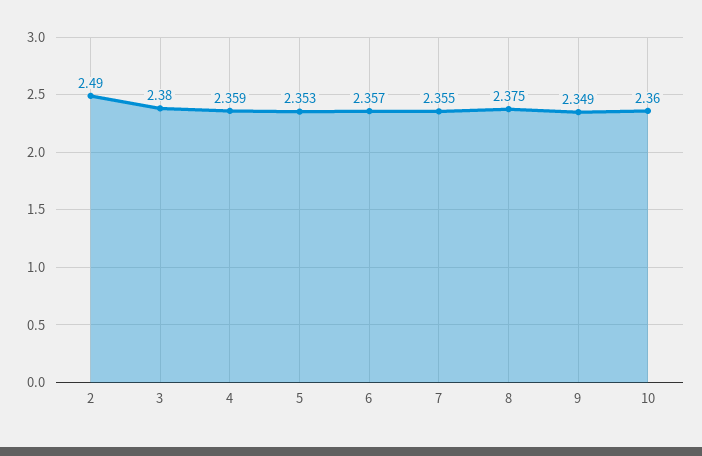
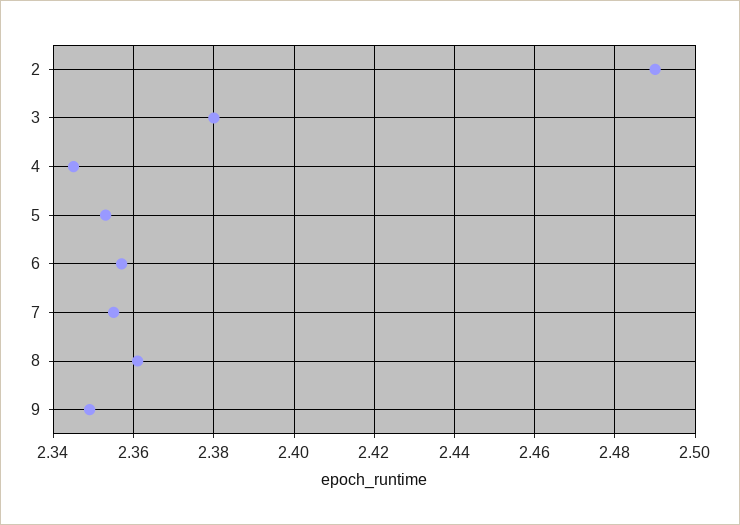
4: 2.359 -> 2.345
8: 2.375 -> 2.36
10: 2.36 -> none

